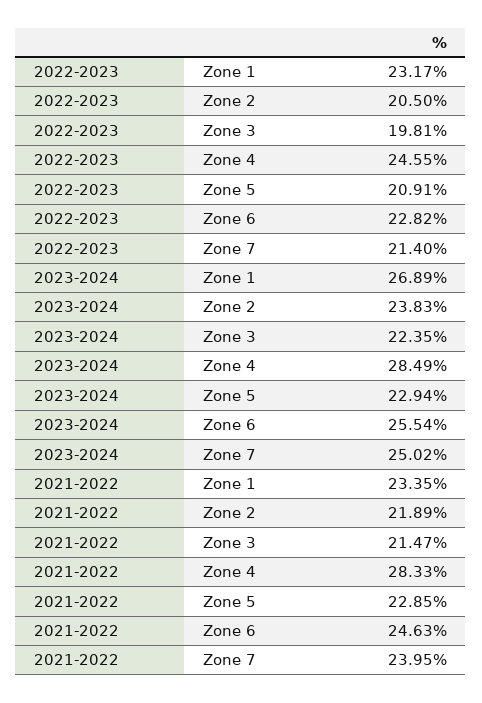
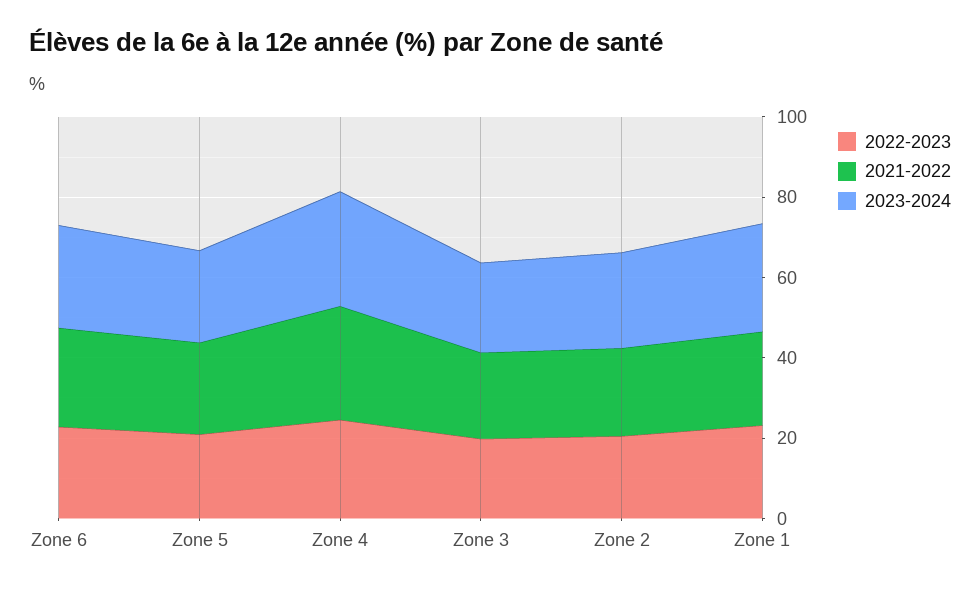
2022-2023, Zone 7: 21.4 -> none
2023-2024, Zone 7: 25.02 -> none
2021-2022, Zone 7: 23.95 -> none

